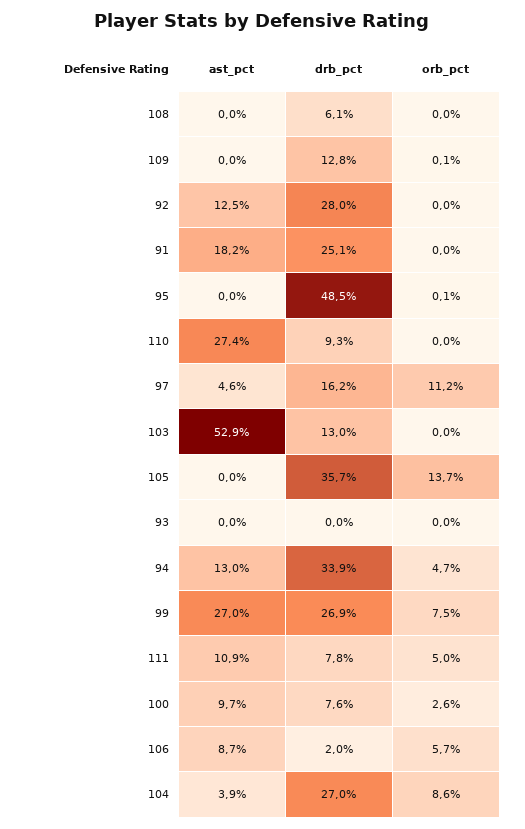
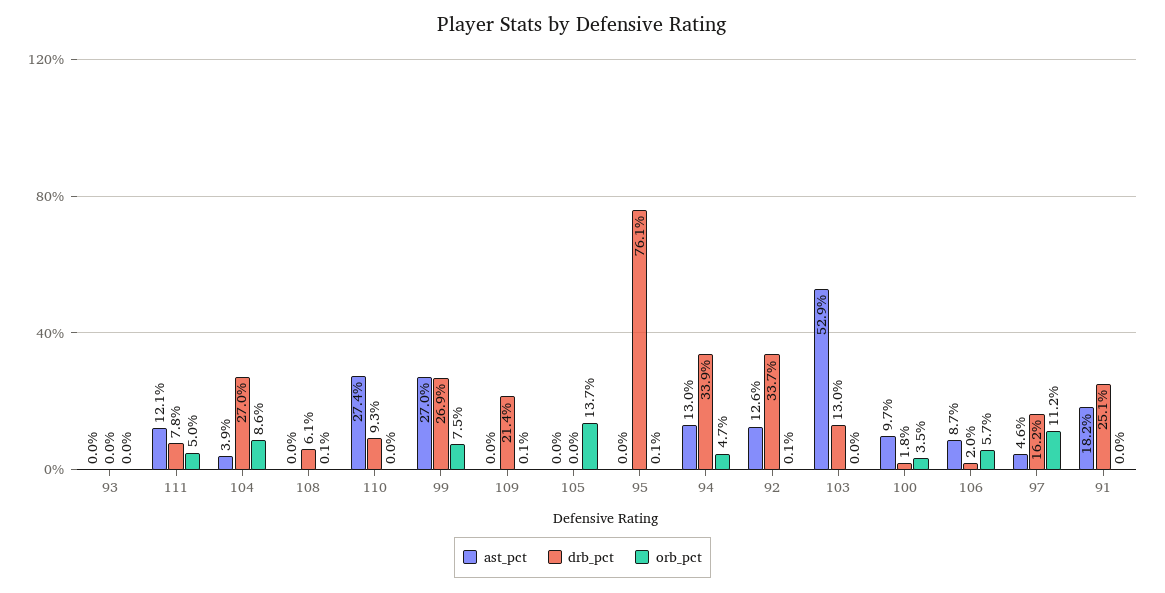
orb_pct, 108: 0 -> 0.1
drb_pct, 109: 12.8 -> 21.4
ast_pct, 92: 12.5 -> 12.6
drb_pct, 92: 28 -> 33.7
orb_pct, 92: 0 -> 0.1
drb_pct, 95: 48.5 -> 76.1
drb_pct, 105: 35.7 -> 0
ast_pct, 111: 10.9 -> 12.1
drb_pct, 100: 7.6 -> 1.8
orb_pct, 100: 2.6 -> 3.5

